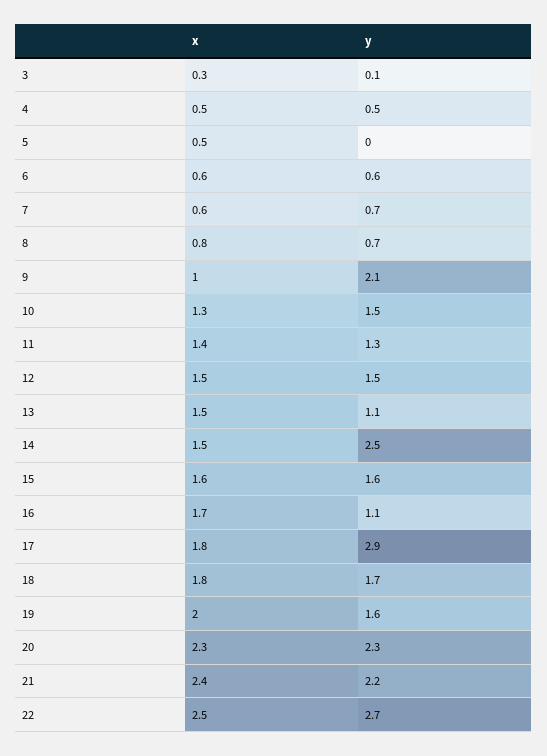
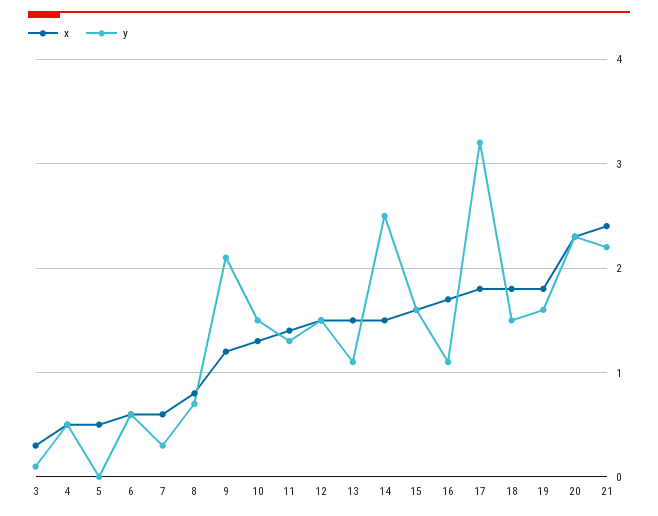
y, 7: 0.7 -> 0.3
x, 9: 1 -> 1.2
y, 17: 2.9 -> 3.2
y, 18: 1.7 -> 1.5
x, 19: 2 -> 1.8
x, 22: 2.5 -> none
y, 22: 2.7 -> none

